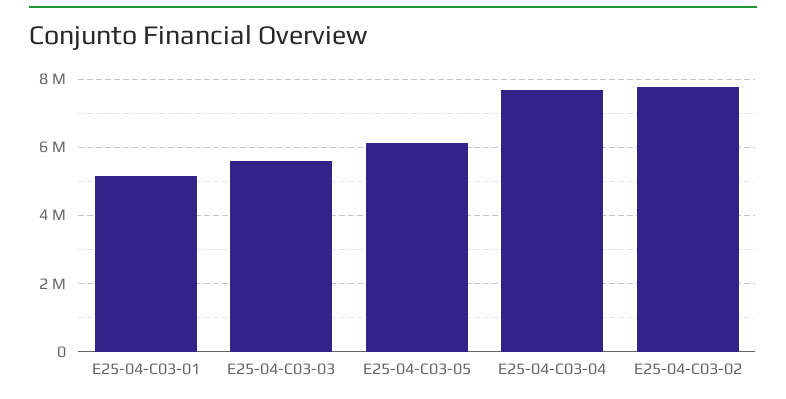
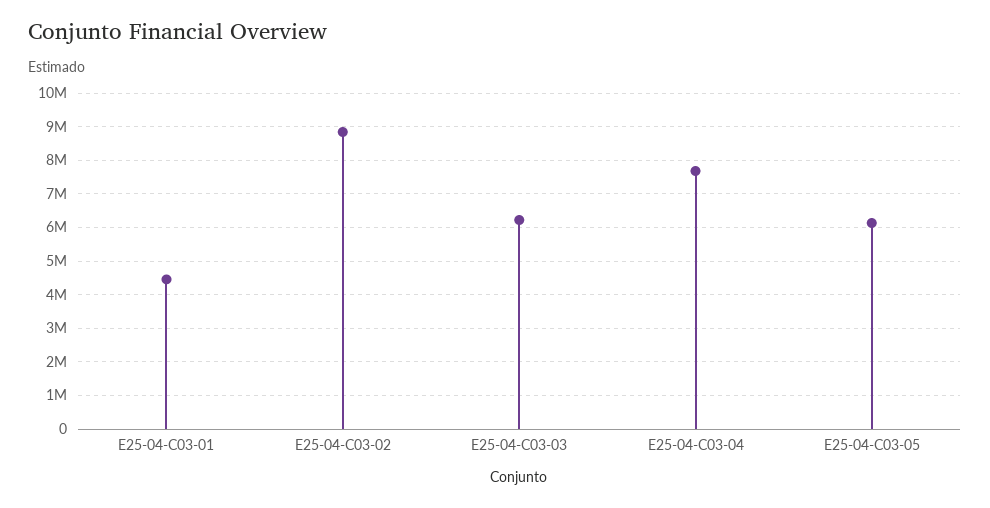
E25-04-C03-01: 5200000 -> 4400000
E25-04-C03-03: 5600000 -> 6200000
E25-04-C03-02: 7800000 -> 8800000

